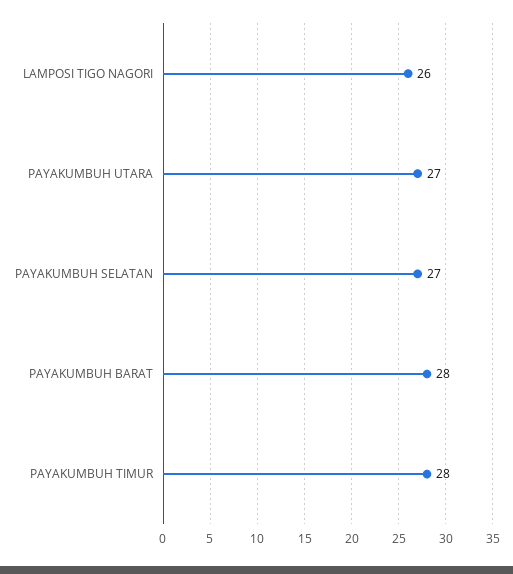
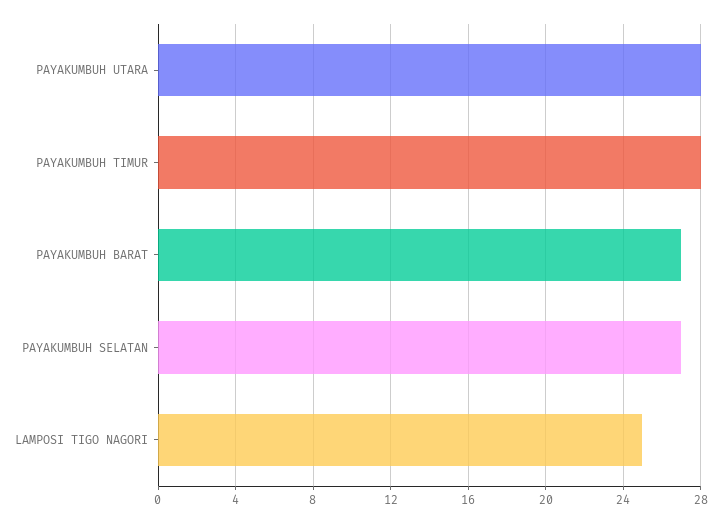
LAMPOSI TIGO NAGORI: 26 -> 25
PAYAKUMBUH UTARA: 27 -> 28
PAYAKUMBUH BARAT: 28 -> 27

